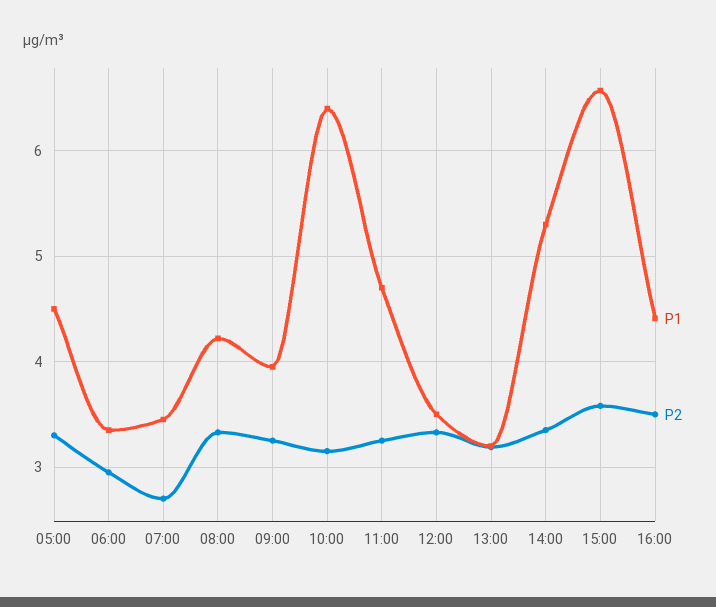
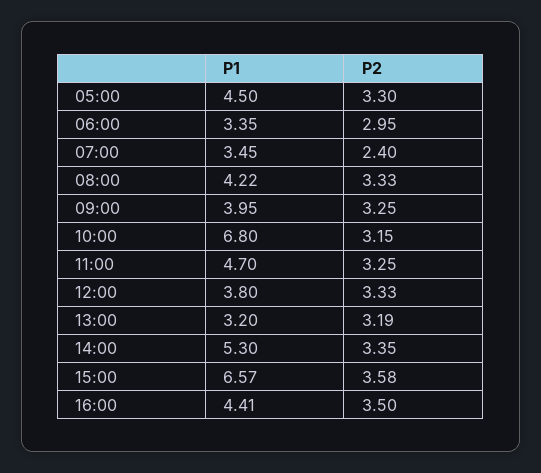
P2, 07:00: 2.7 -> 2.4
P1, 10:00: 6.4 -> 6.8
P1, 12:00: 3.5 -> 3.8

